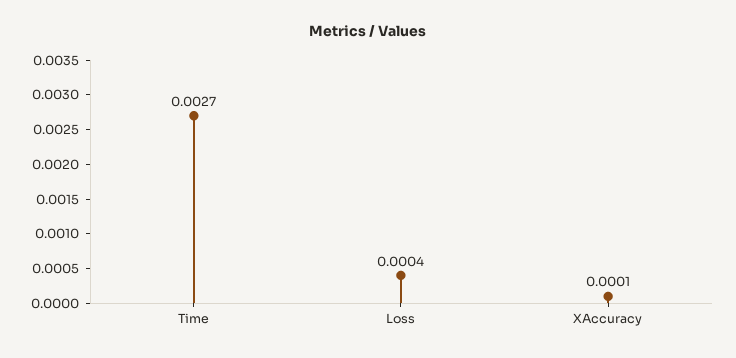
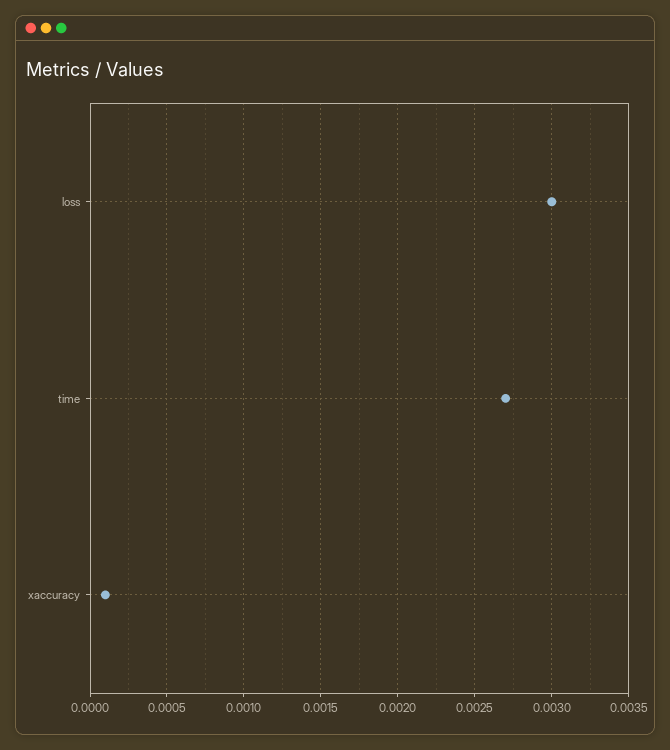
Loss: 0.0004 -> 0.003

